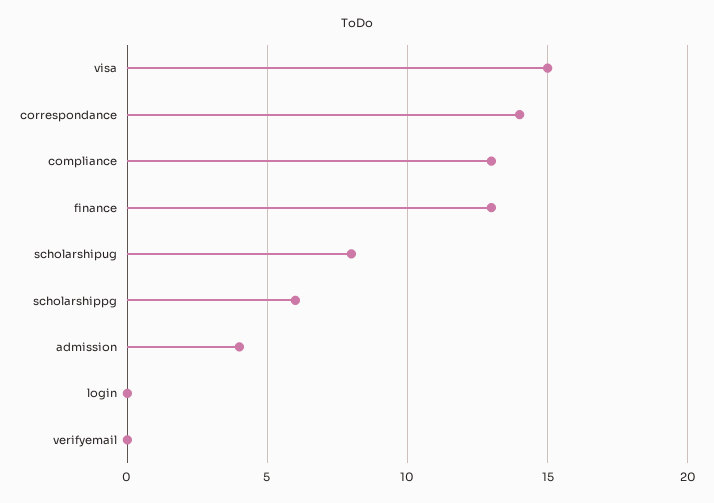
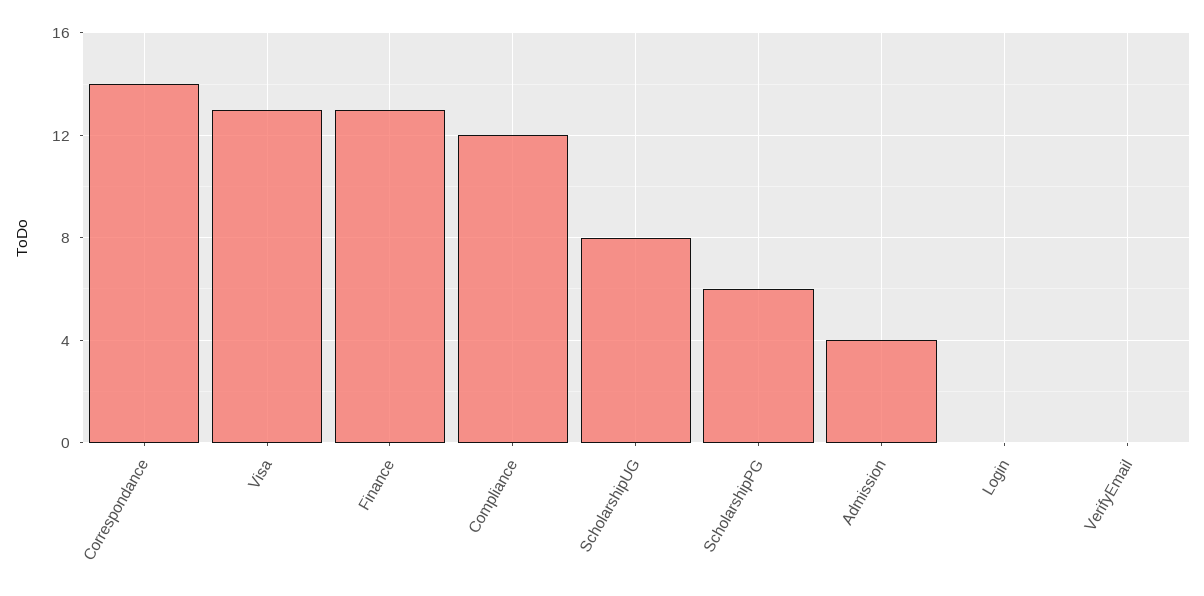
visa: 15 -> 13
compliance: 13 -> 12

